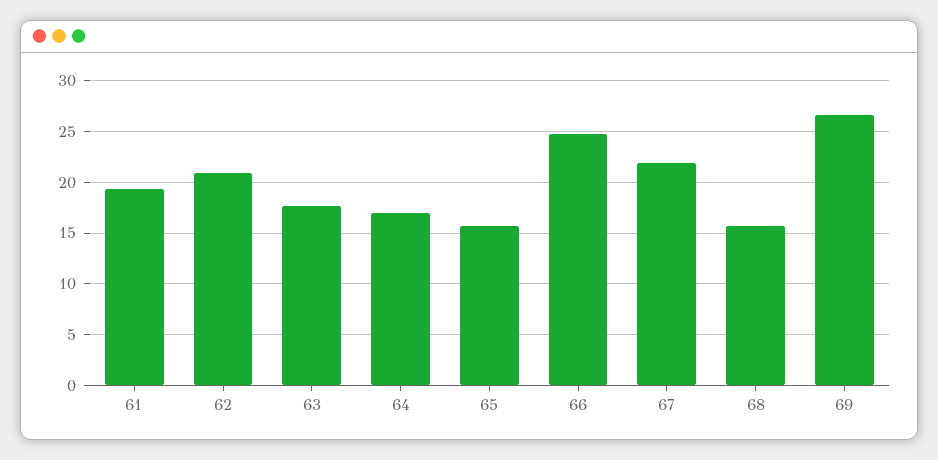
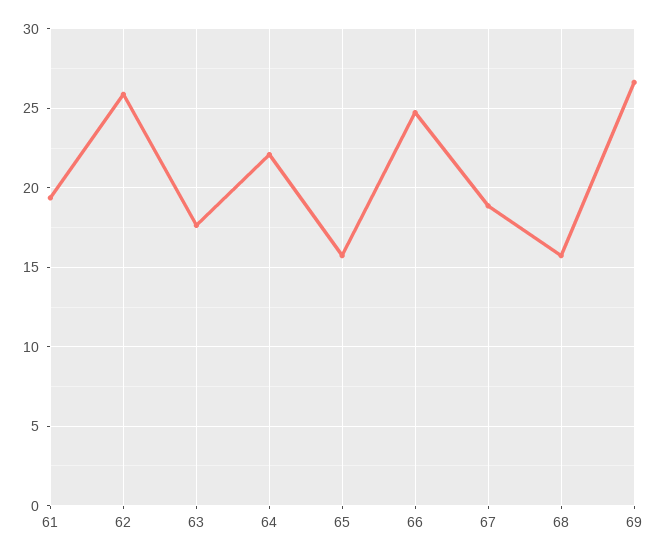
62: 21 -> 26
64: 17 -> 22
67: 22 -> 19

